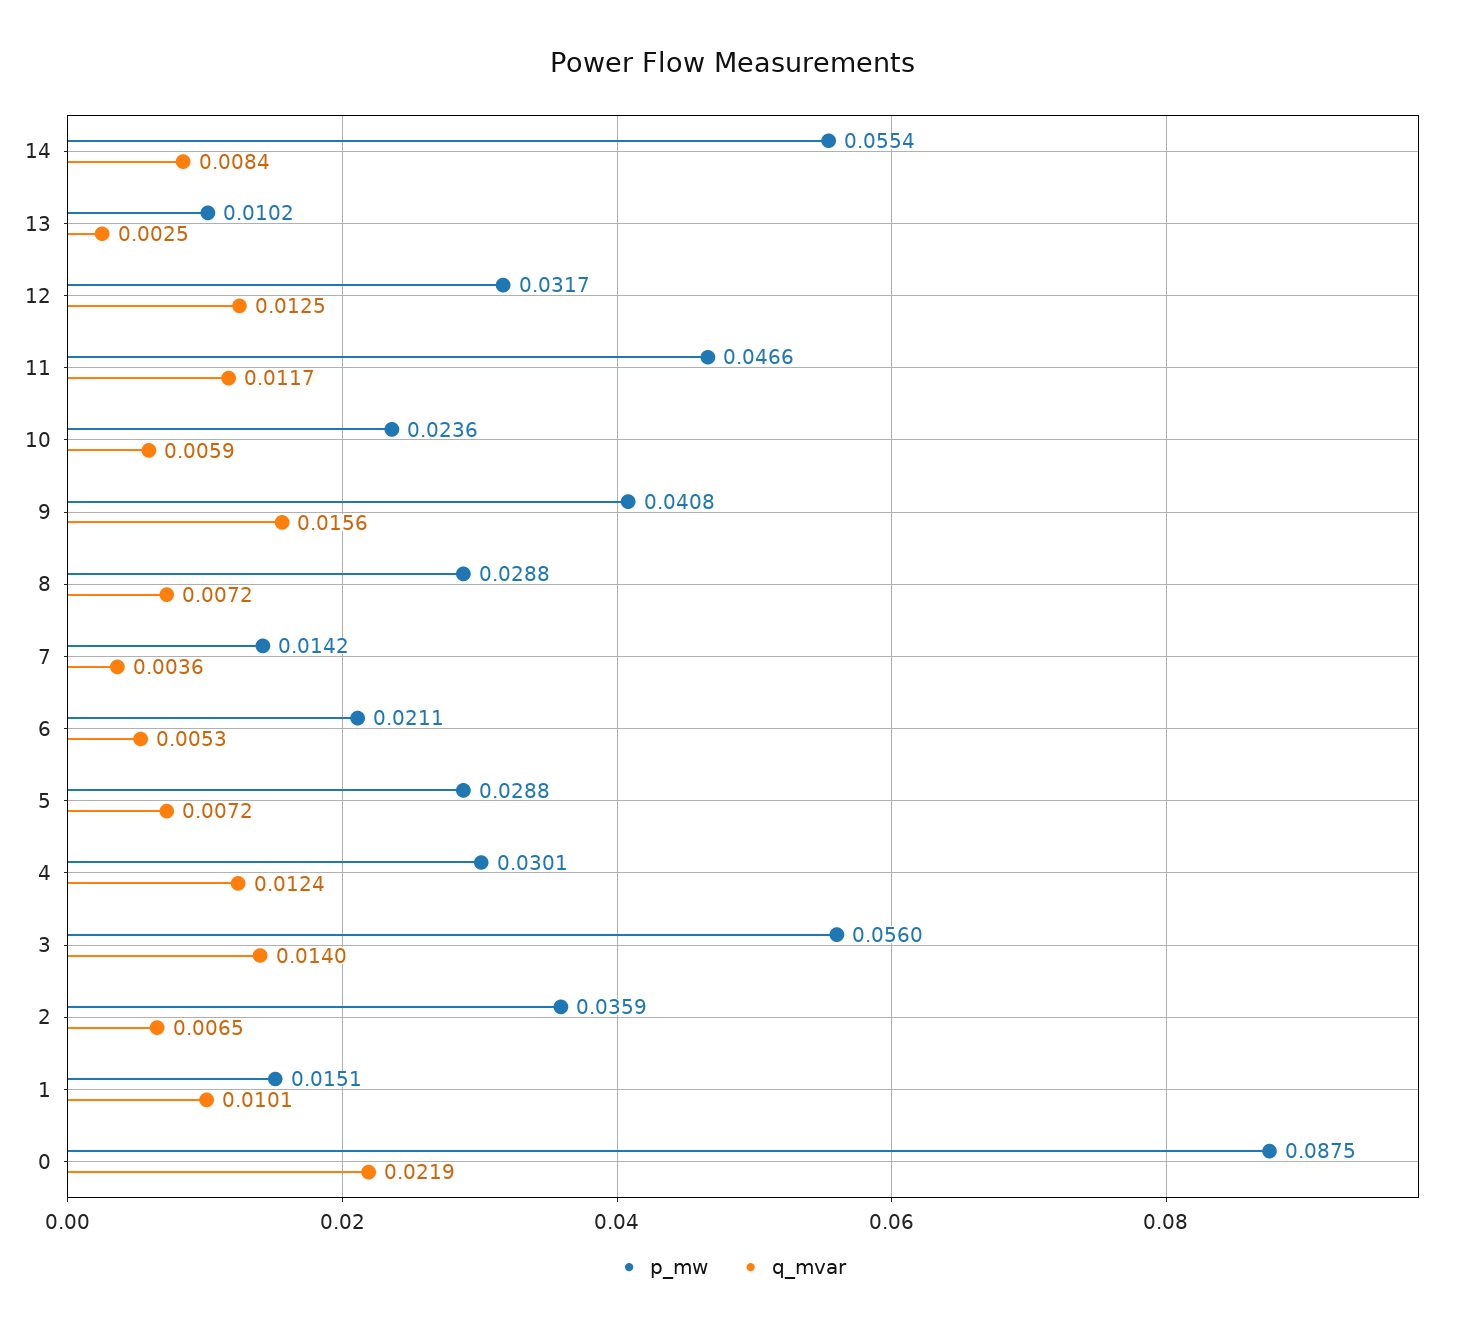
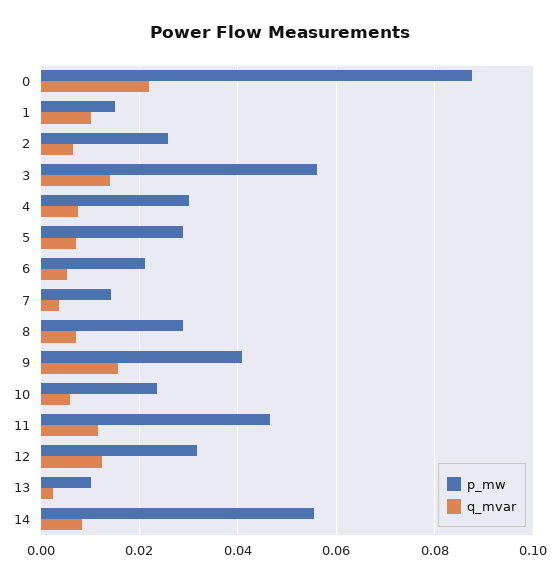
q_mvar, 4: 0.0124 -> 0.008
p_mw, 2: 0.0359 -> 0.026

